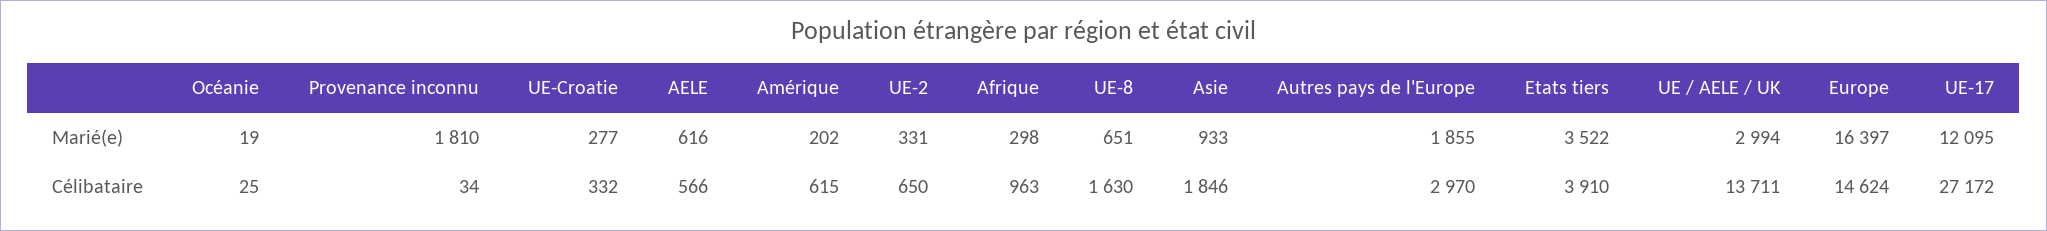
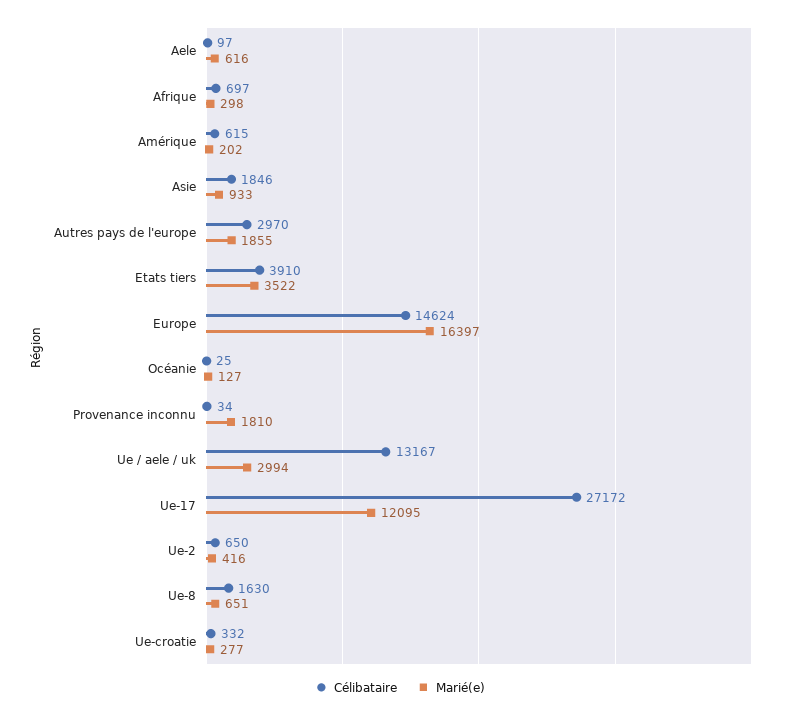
Marié(e), Océanie: 19 -> 127
Marié(e), UE-2: 331 -> 416
Célibataire, AELE: 566 -> 97
Célibataire, Afrique: 963 -> 697
Célibataire, UE / AELE / UK: 13711 -> 13167

